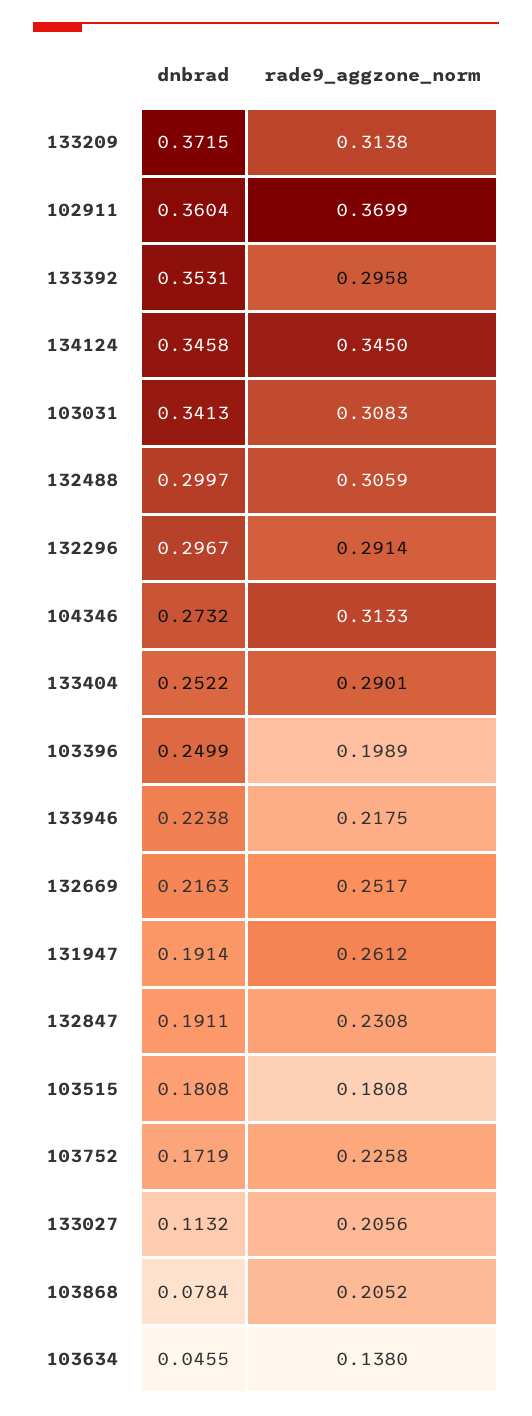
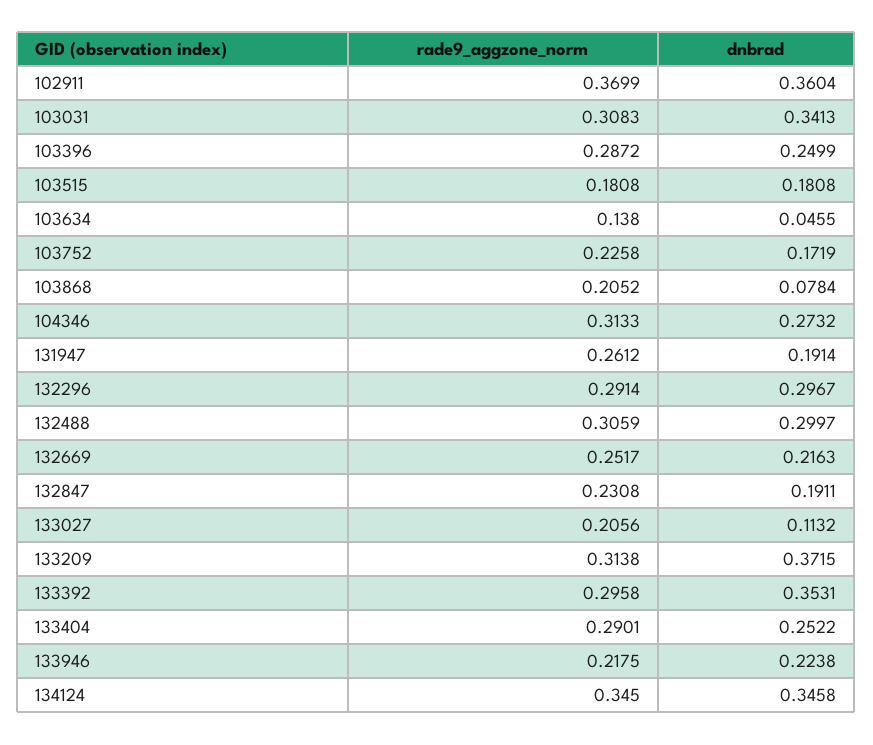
rade9_aggzone_norm, 103396: 0.1989 -> 0.2872

